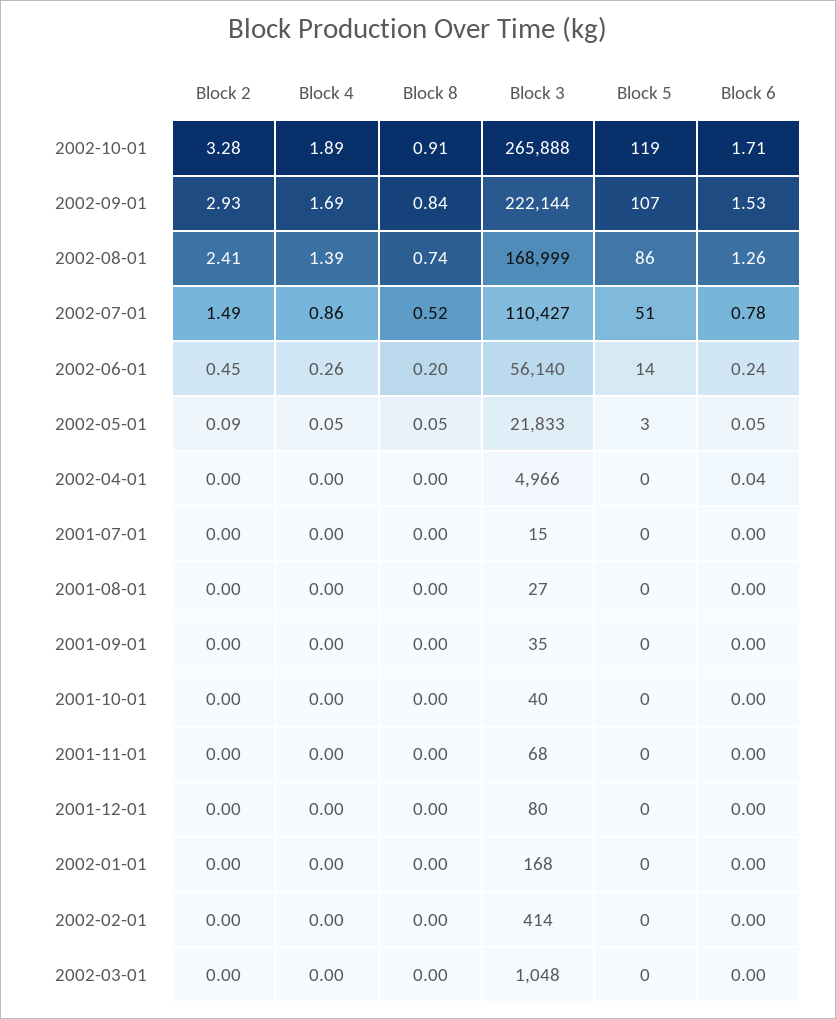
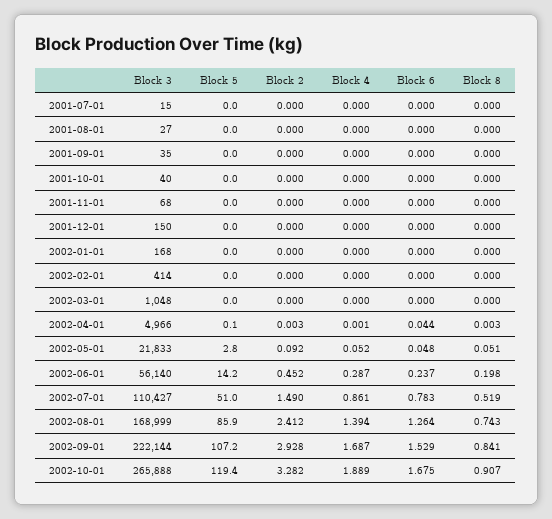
Block 6, 2002-10-01: 1.71 -> 1.675
Block 4, 2002-06-01: 0.26 -> 0.287
Block 3, 2001-12-01: 80 -> 150

